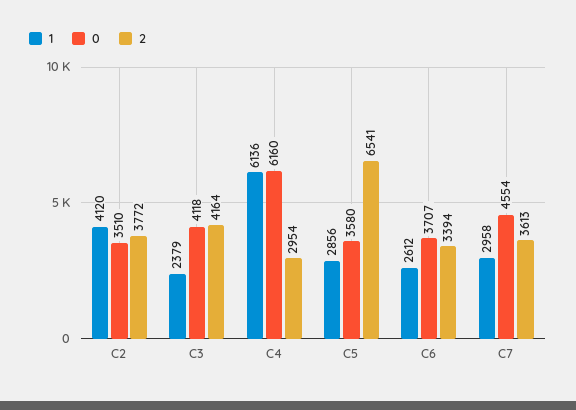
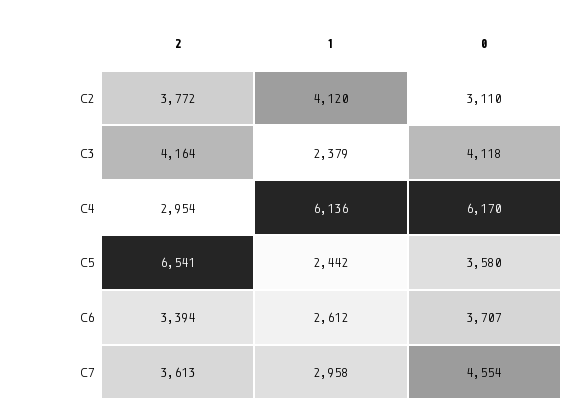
0, C2: 3510 -> 3110
0, C4: 6160 -> 6170
1, C5: 2856 -> 2442

